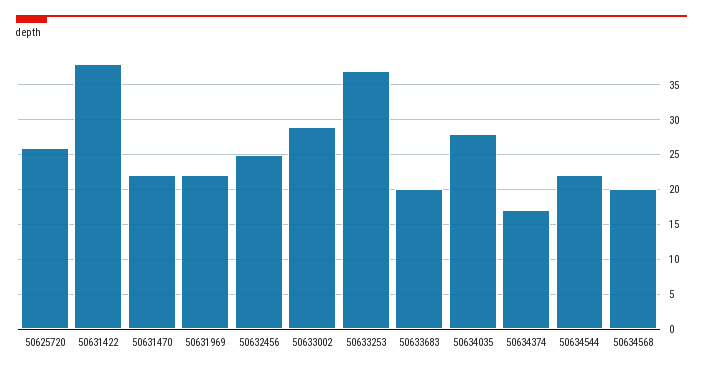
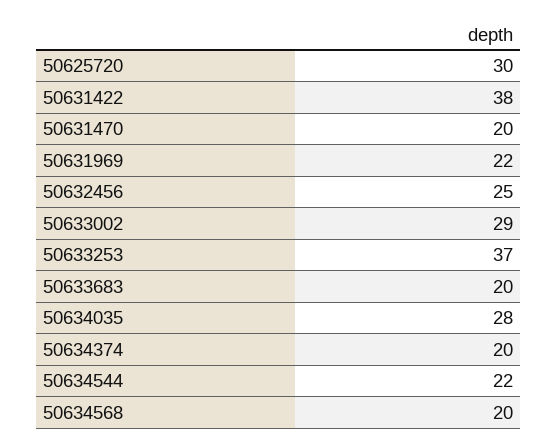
50625720: 26 -> 30
50631470: 22 -> 20
50634374: 17 -> 20

